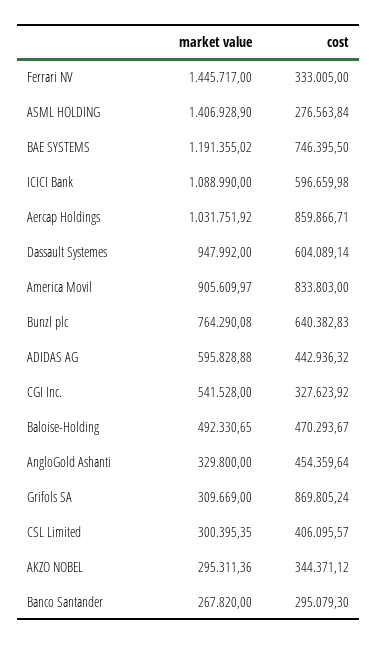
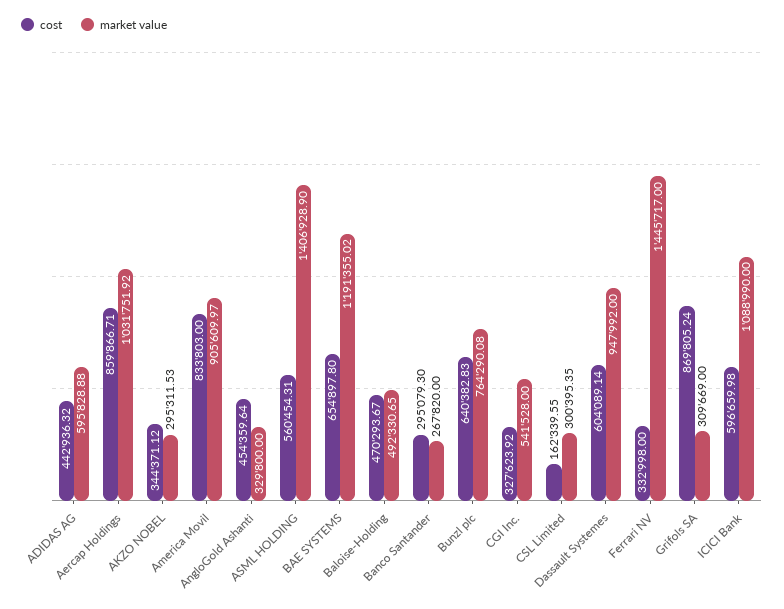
cost, Ferrari NV: 333005 -> 332998
cost, ASML HOLDING: 276563.84 -> 560454.31
cost, BAE SYSTEMS: 746395.5 -> 654897.8
cost, CSL Limited: 406095.57 -> 162339.55
market value, AKZO NOBEL: 295311.36 -> 295311.53

